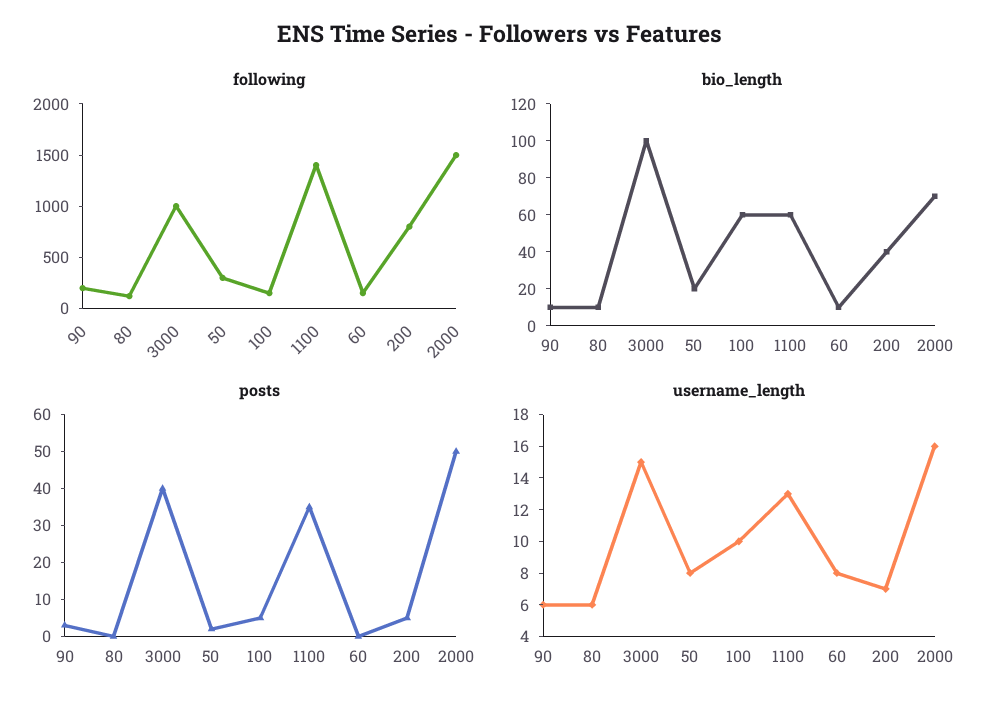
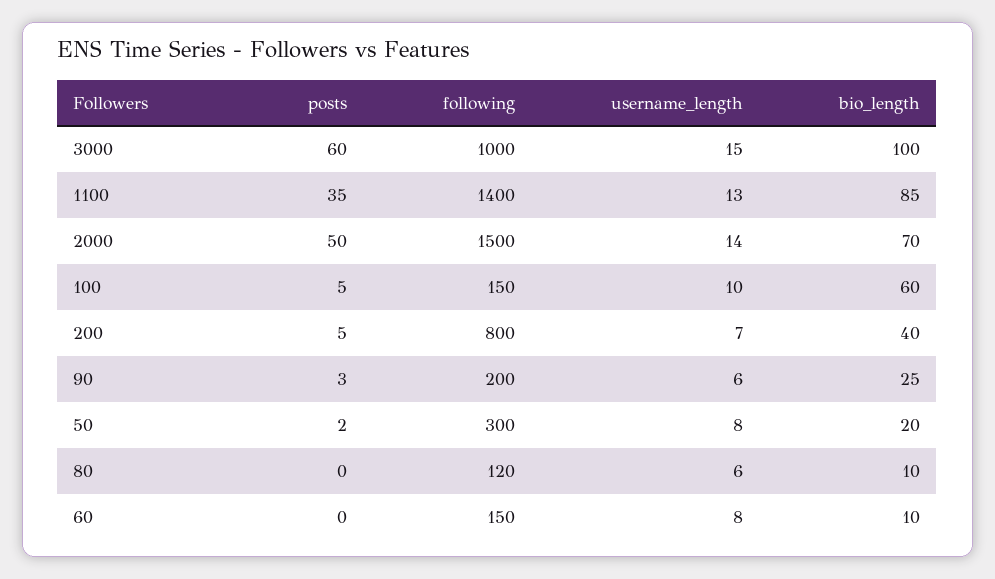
bio_length, 90: 10 -> 25
bio_length, 1100: 60 -> 85
posts, 3000: 40 -> 60
username_length, 2000: 16 -> 14

